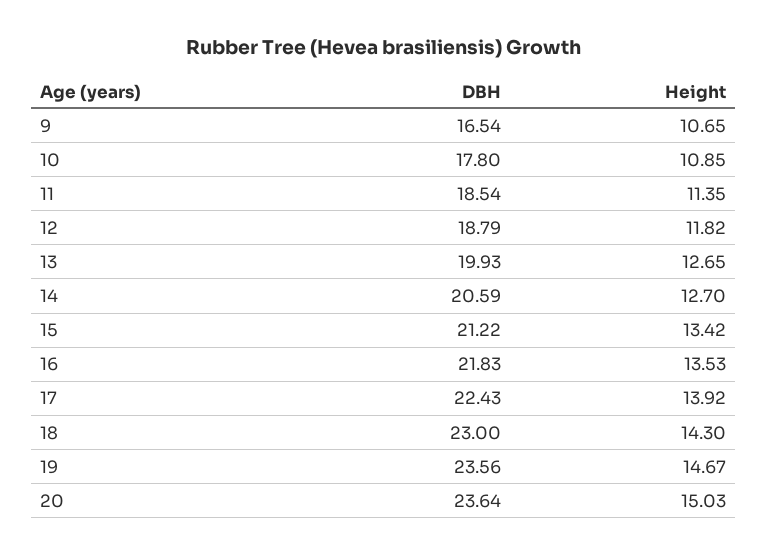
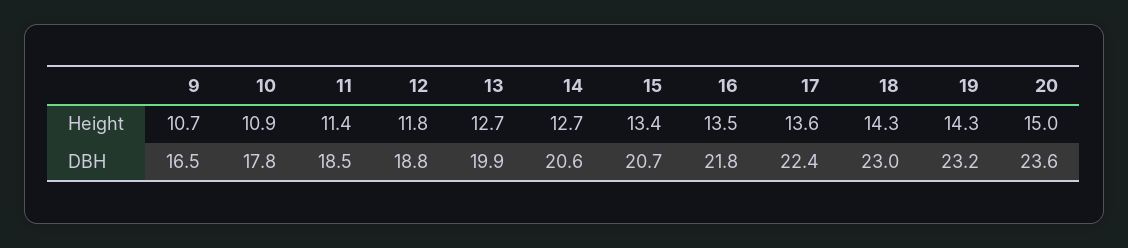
DBH, 15: 21.22 -> 20.7
Height, 17: 13.92 -> 13.6
DBH, 19: 23.56 -> 23.2
Height, 19: 14.67 -> 14.3

